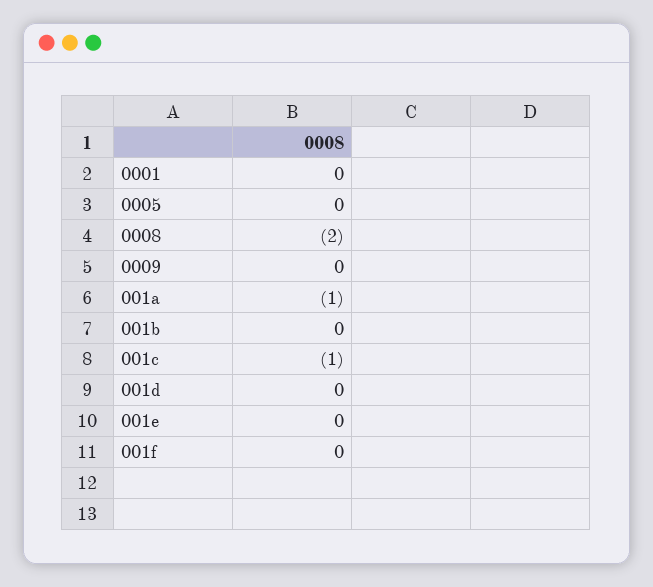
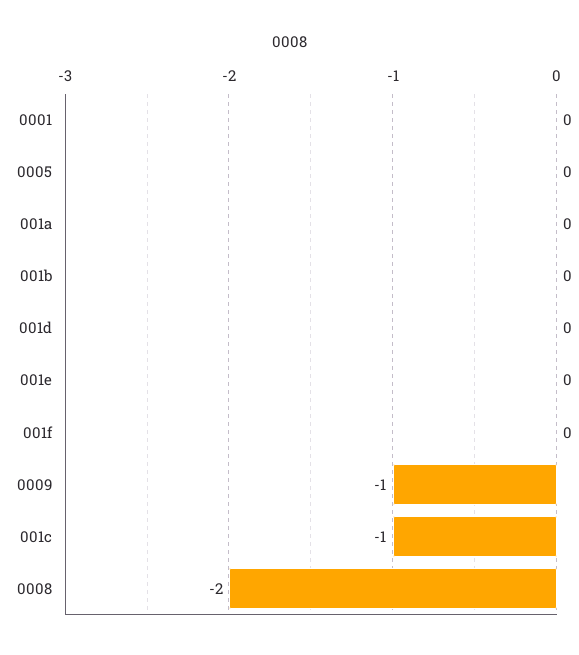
0009: 0 -> -1
001a: -1 -> 0

